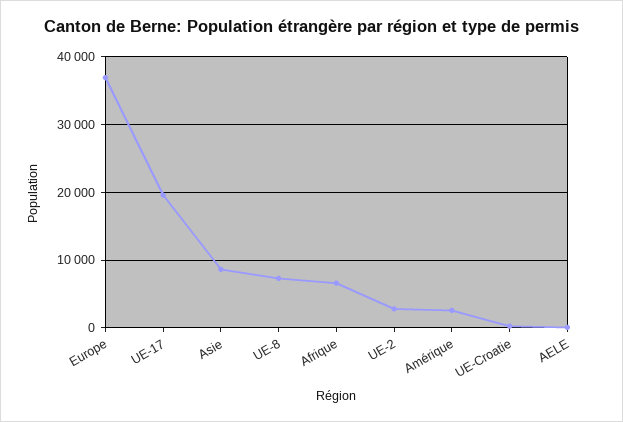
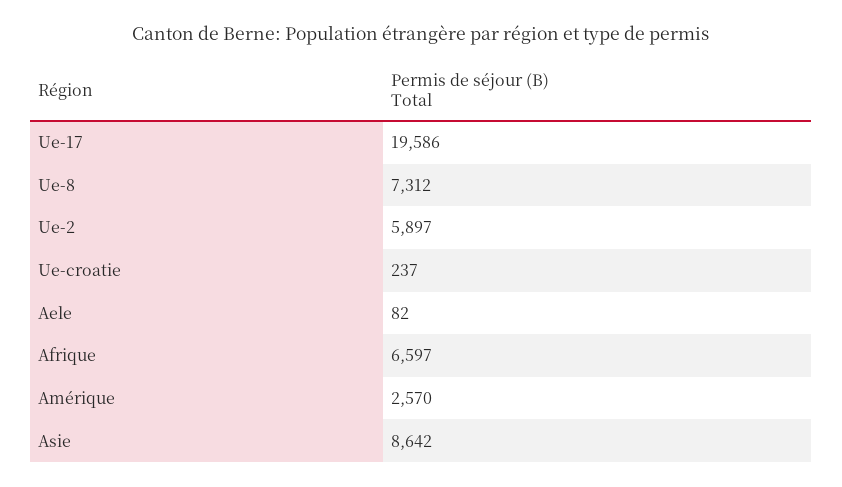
Europe: 37000 -> none
UE-2: 3000 -> 5897

